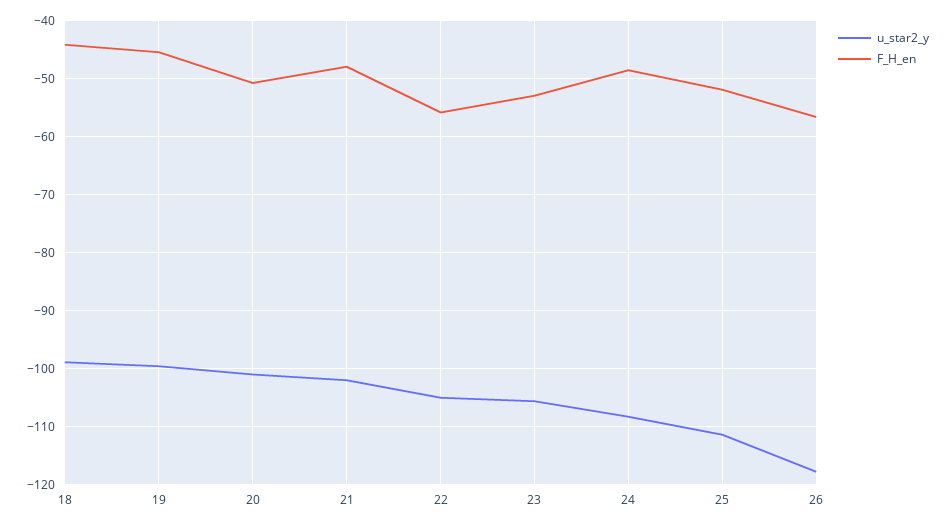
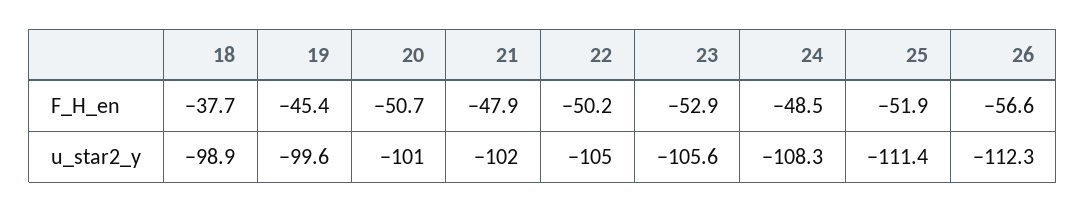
F_H_en, 18: -44 -> -37.7
F_H_en, 22: -56 -> -50.2
u_star2_y, 26: -118 -> -112.3

